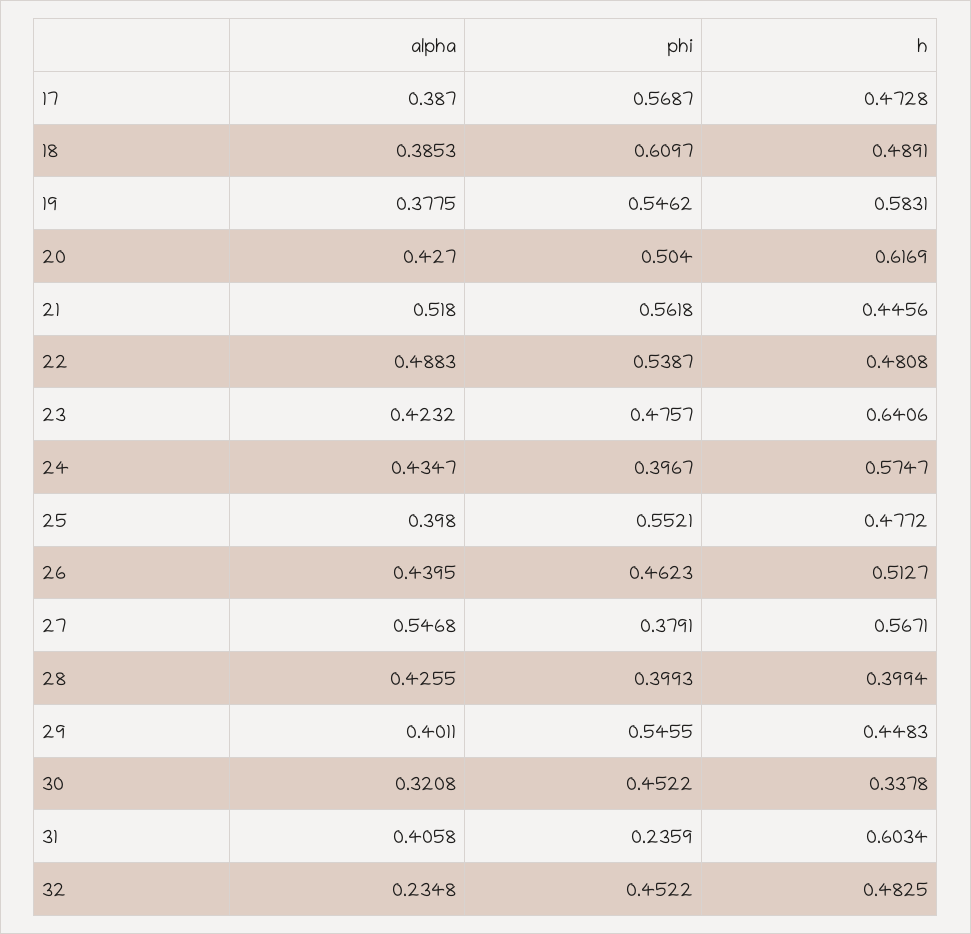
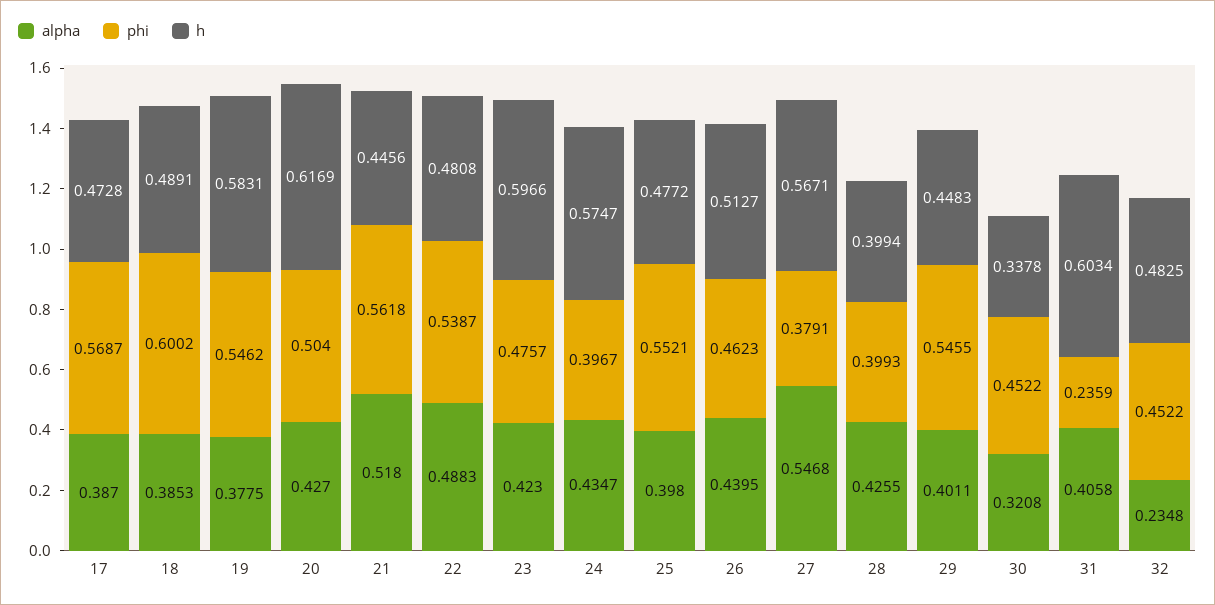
phi, 18: 0.6097 -> 0.6002
alpha, 23: 0.4232 -> 0.423
h, 23: 0.6406 -> 0.5966

